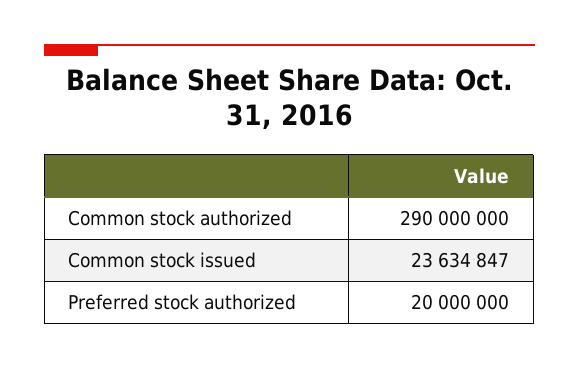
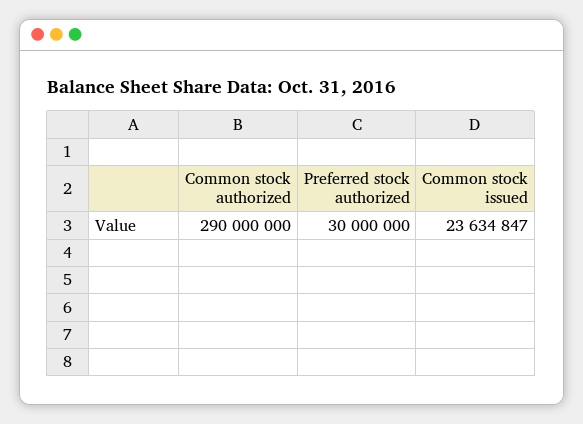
Preferred stock authorized: 20000000 -> 30000000

